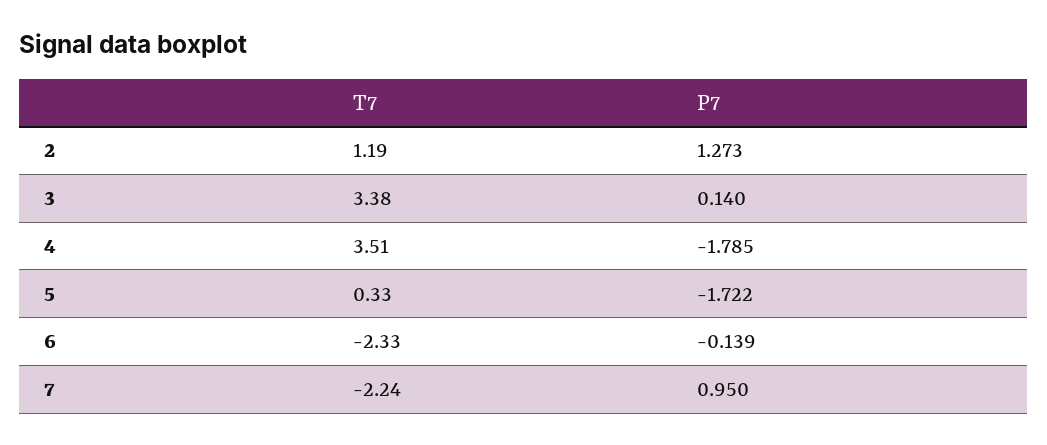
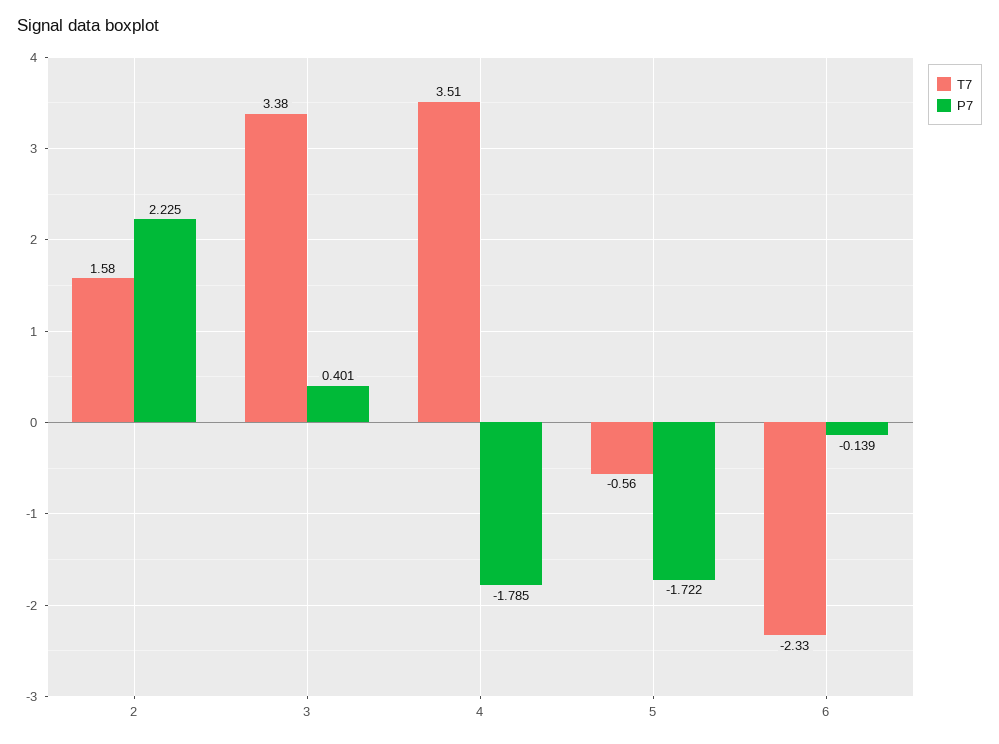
T7, 2: 1.19 -> 1.58
P7, 2: 1.273 -> 2.225
P7, 3: 0.14 -> 0.401
T7, 5: 0.33 -> -0.56
T7, 7: -2.24 -> none
P7, 7: 0.95 -> none

